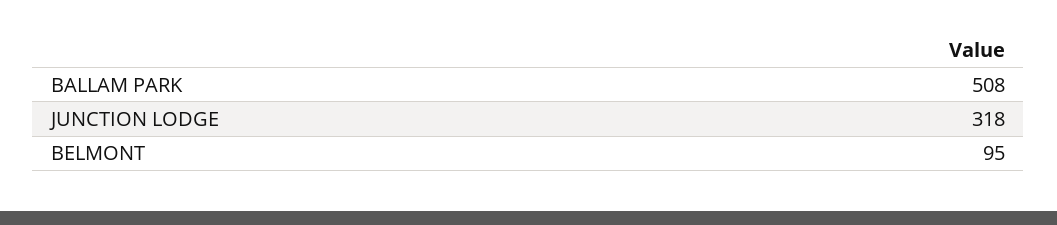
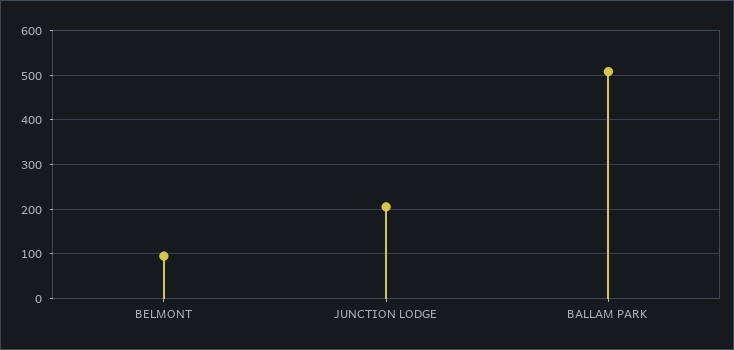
JUNCTION LODGE: 318 -> 200

